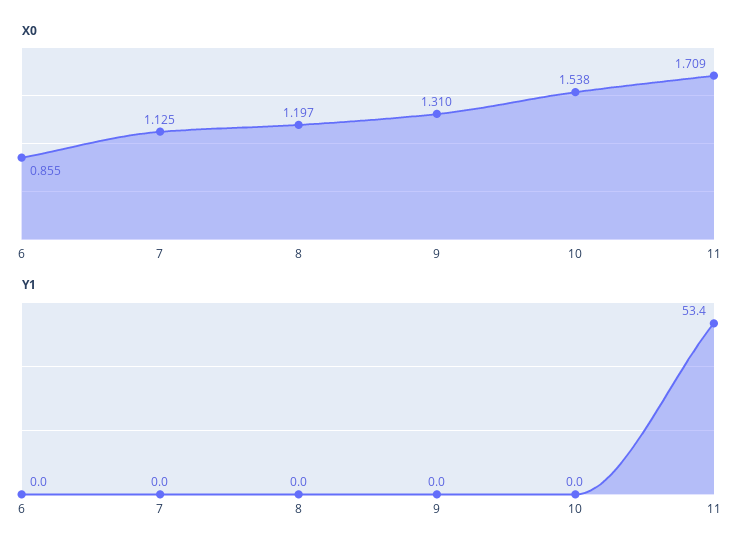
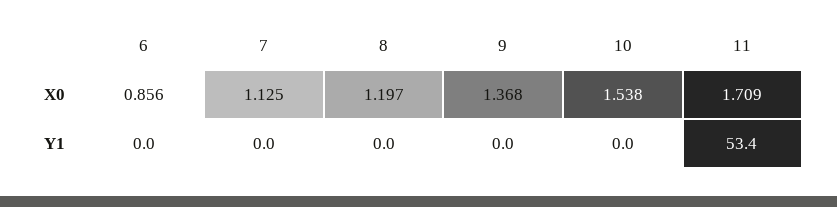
X0, 6: 0.855 -> 0.856
X0, 9: 1.31 -> 1.368

